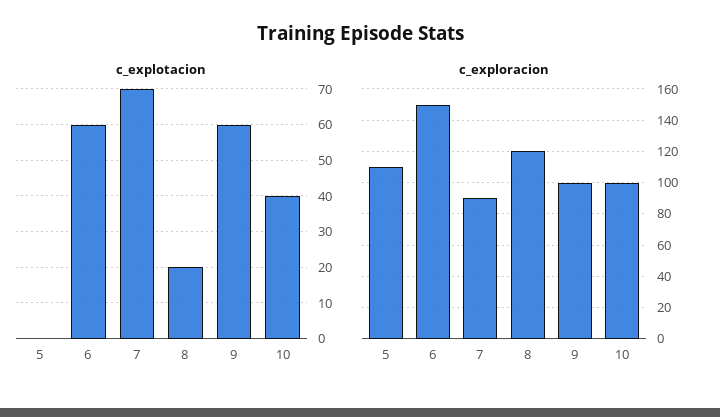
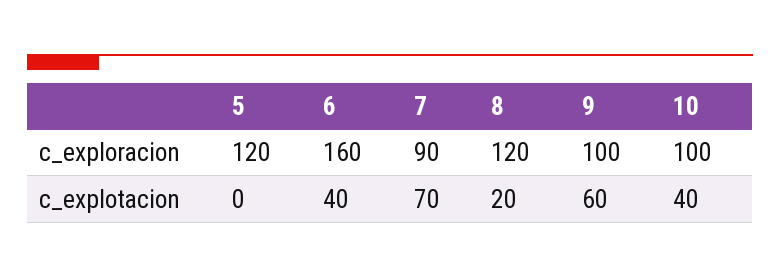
c_explotacion, 6: 60 -> 40
c_exploracion, 5: 110 -> 120
c_exploracion, 6: 150 -> 160

